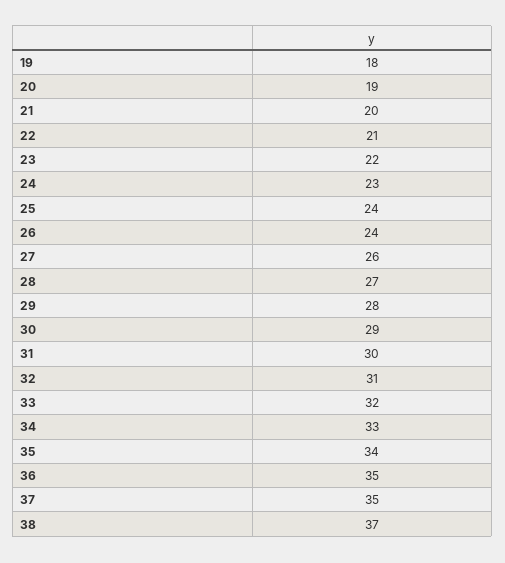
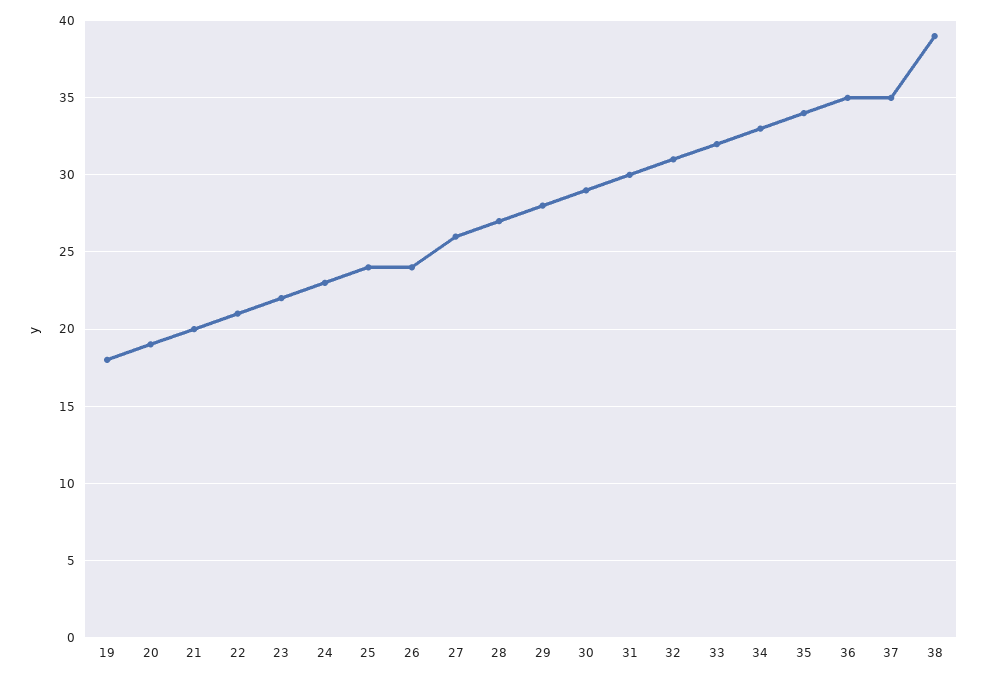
38: 37 -> 39

